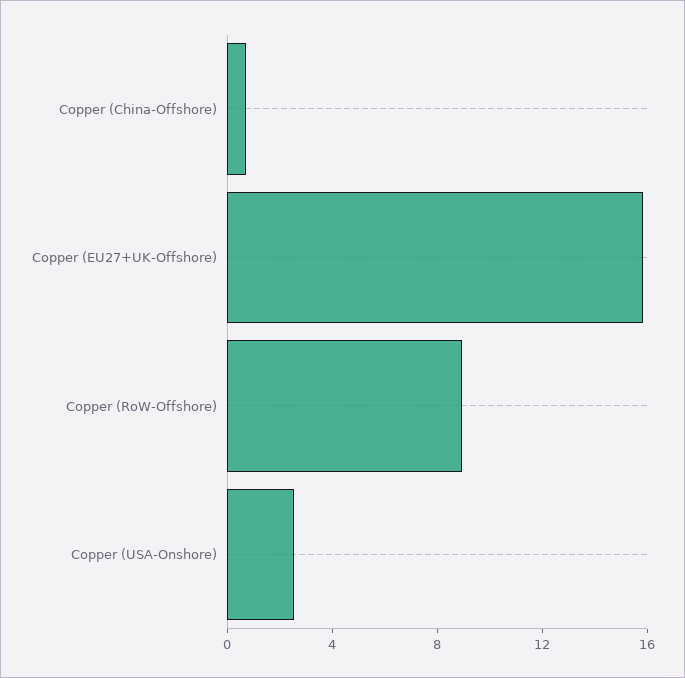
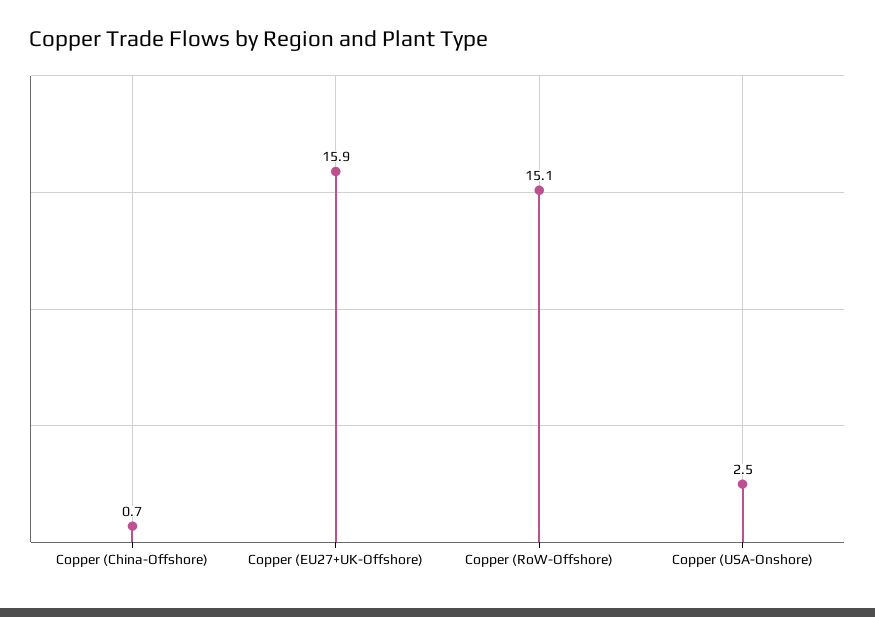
Copper (RoW-Offshore): 9 -> 15.1

